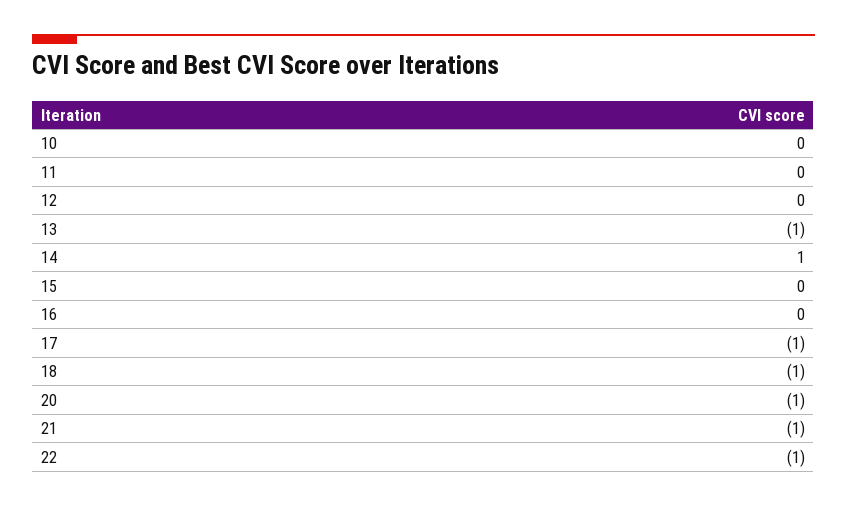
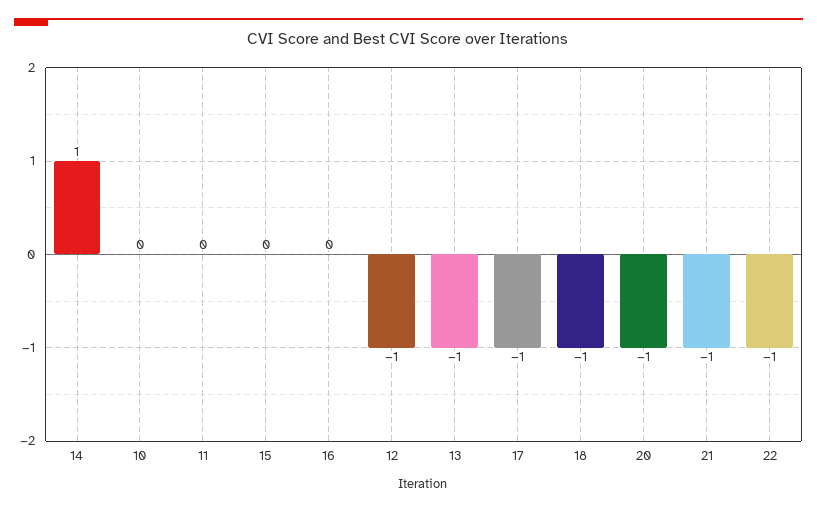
12: 0 -> -1

